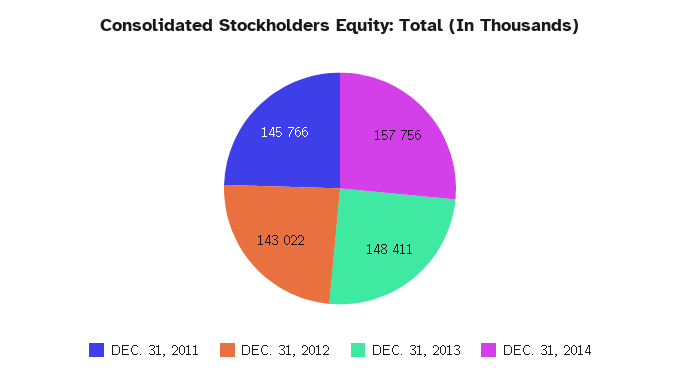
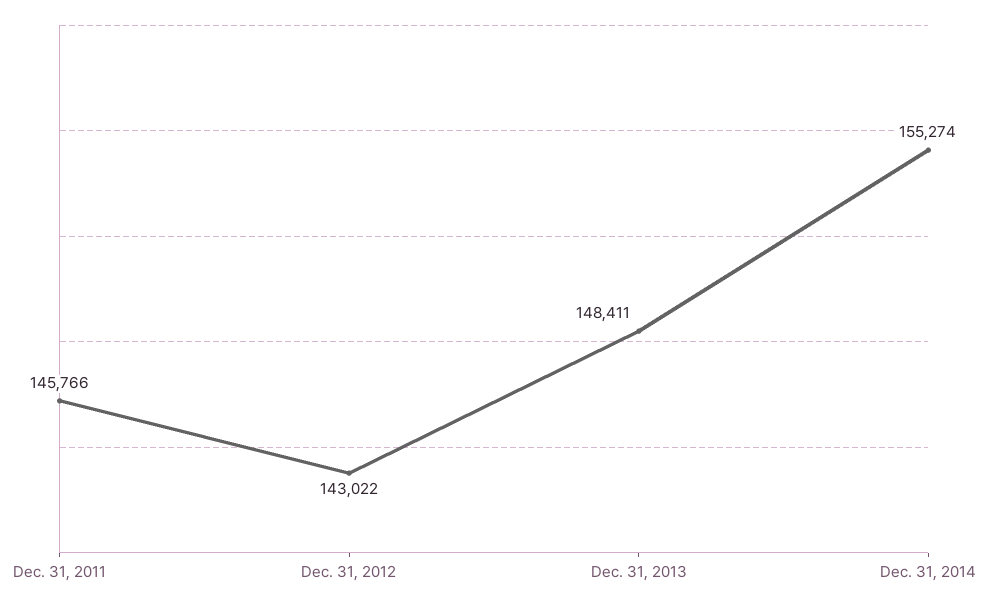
DEC. 31, 2014: 157756 -> 155274

